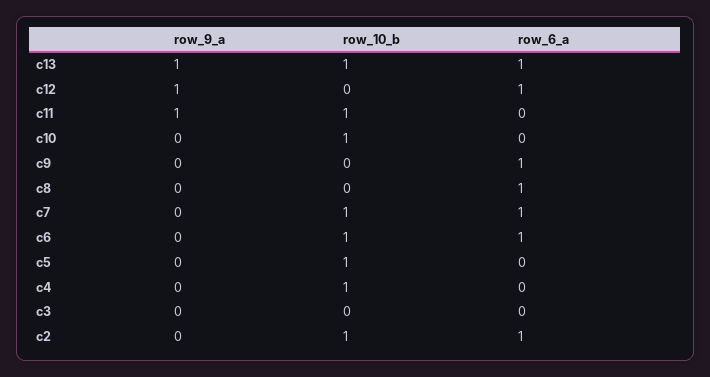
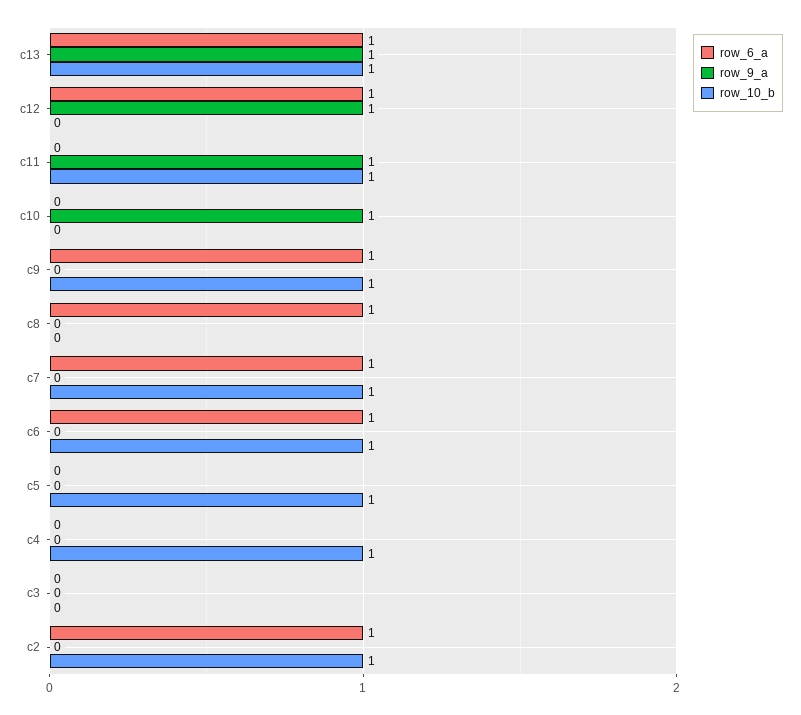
row_9_a, c10: 0 -> 1
row_10_b, c10: 1 -> 0
row_10_b, c9: 0 -> 1

